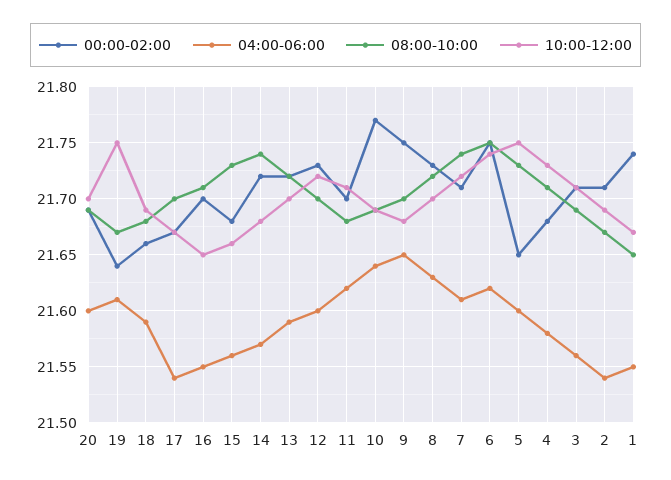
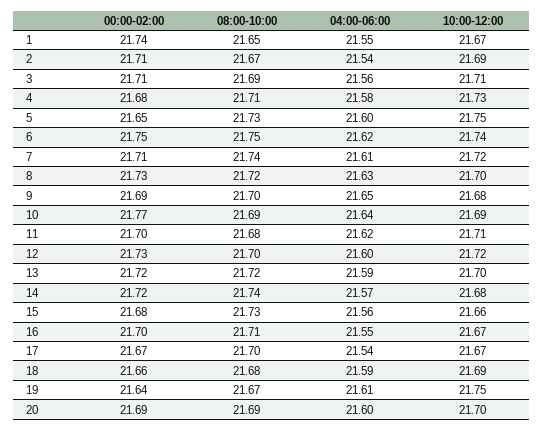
10:00-12:00, 16: 21.65 -> 21.67
00:00-02:00, 9: 21.75 -> 21.69

